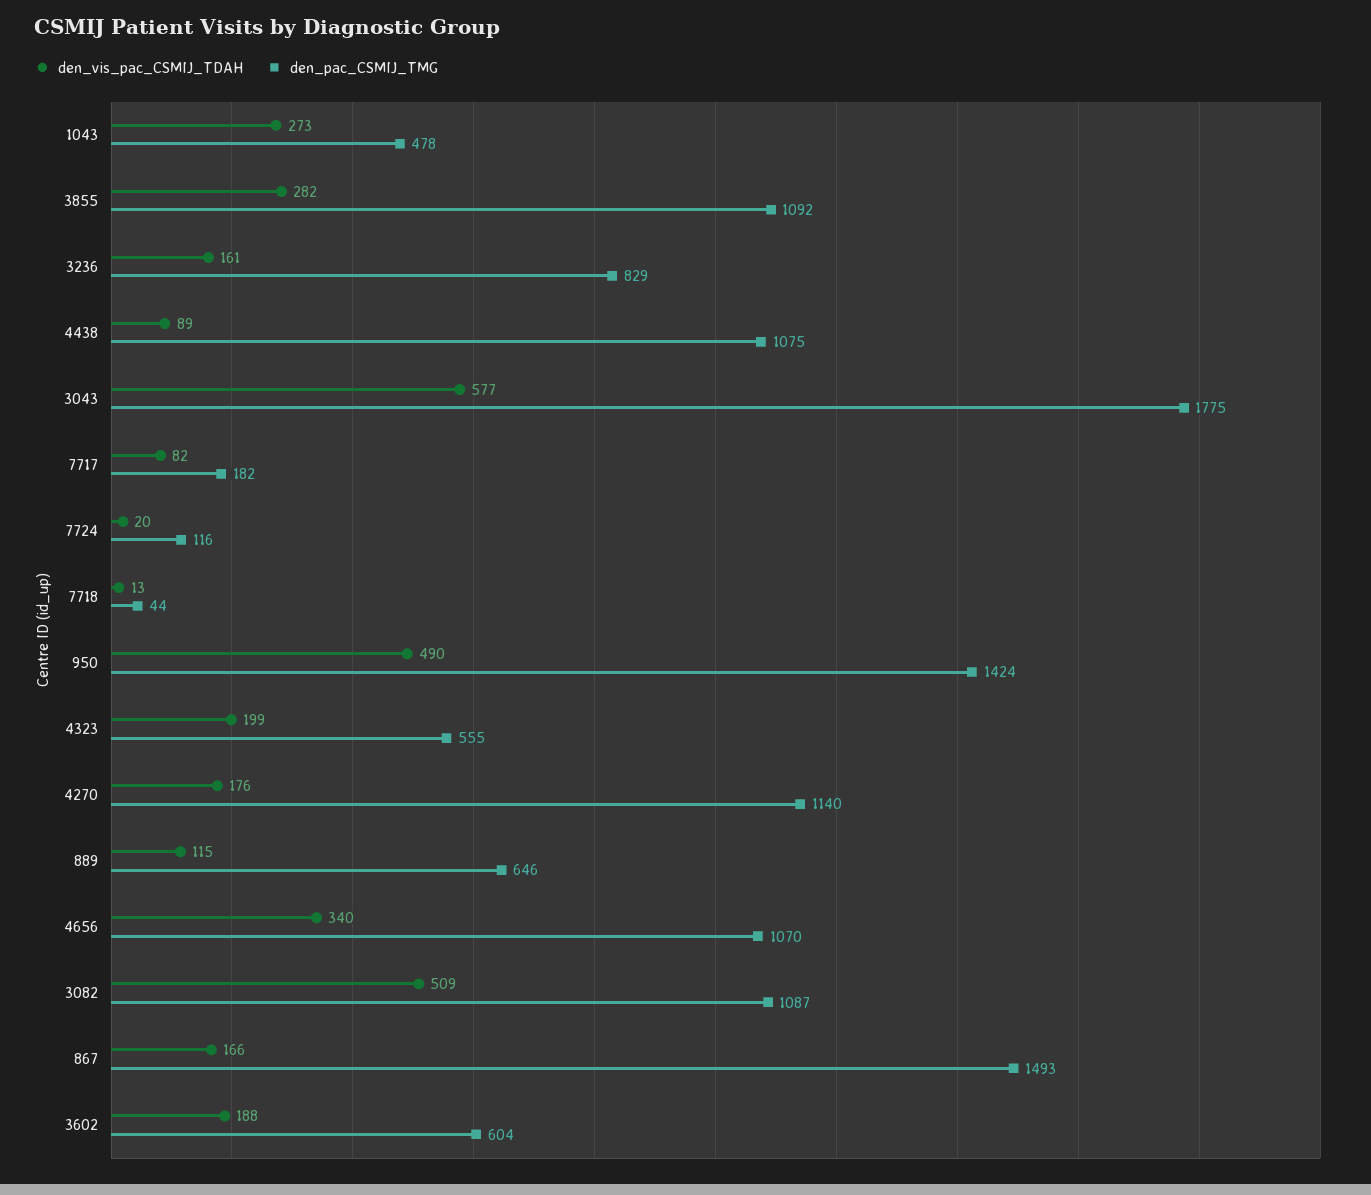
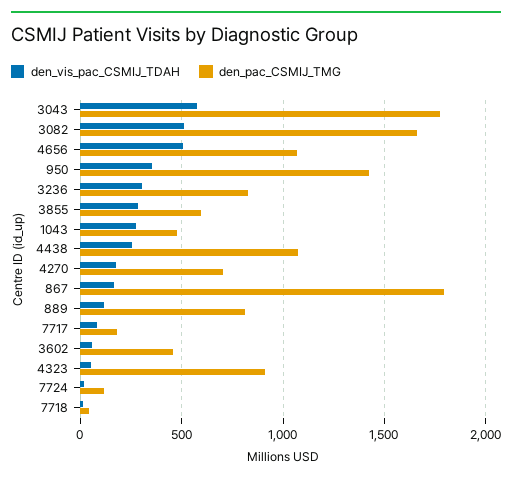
den_pac_CSMIJ_TMG, 3855: 1092 -> 600
den_vis_pac_CSMIJ_TDAH, 3236: 161 -> 300
den_vis_pac_CSMIJ_TDAH, 4438: 89 -> 250
den_vis_pac_CSMIJ_TDAH, 950: 490 -> 350
den_vis_pac_CSMIJ_TDAH, 4323: 199 -> 50
den_pac_CSMIJ_TMG, 4323: 555 -> 900
den_pac_CSMIJ_TMG, 4270: 1140 -> 700
den_pac_CSMIJ_TMG, 889: 646 -> 800
den_vis_pac_CSMIJ_TDAH, 4656: 340 -> 500
den_pac_CSMIJ_TMG, 3082: 1087 -> 1650
den_pac_CSMIJ_TMG, 867: 1493 -> 1800
den_vis_pac_CSMIJ_TDAH, 3602: 188 -> 50
den_pac_CSMIJ_TMG, 3602: 604 -> 450

